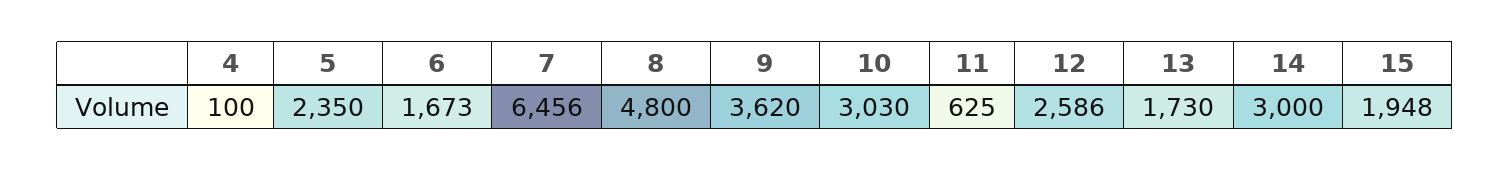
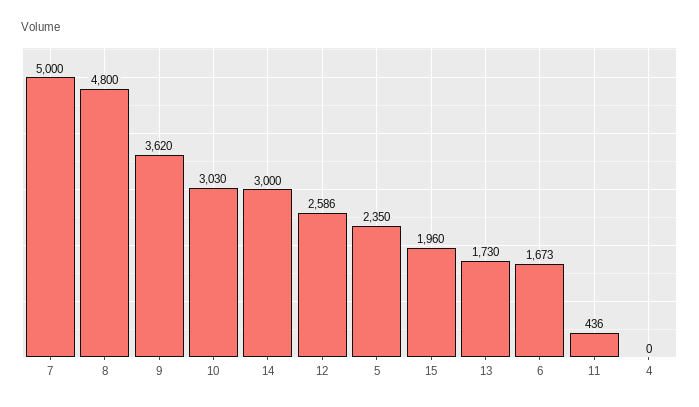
4: 100 -> 0
7: 6456 -> 5000
11: 625 -> 436
15: 1948 -> 1960

